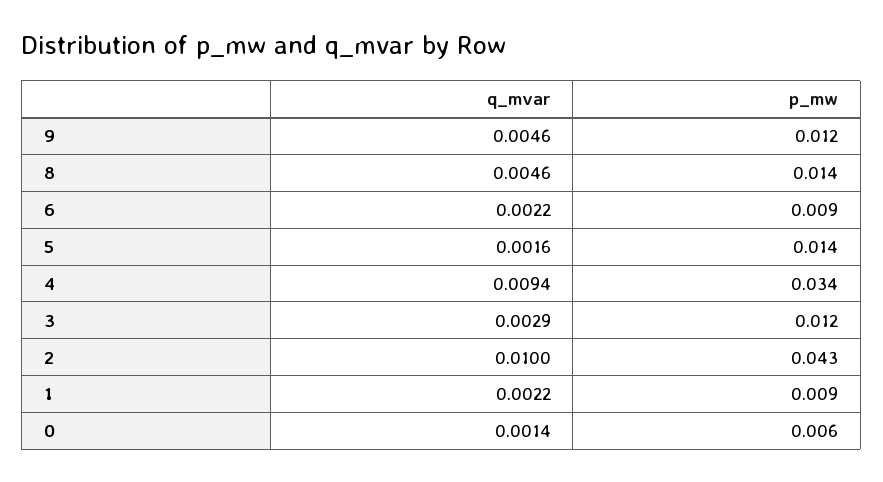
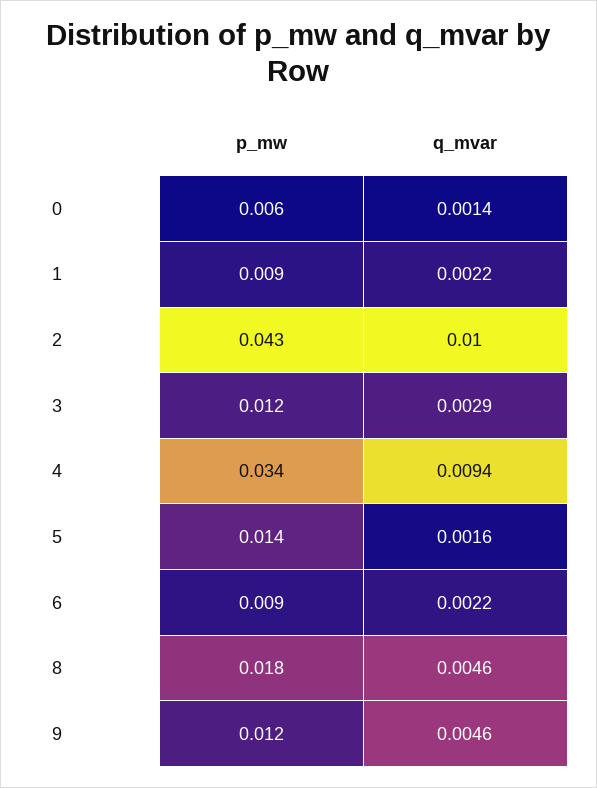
p_mw, 8: 0.014 -> 0.018

